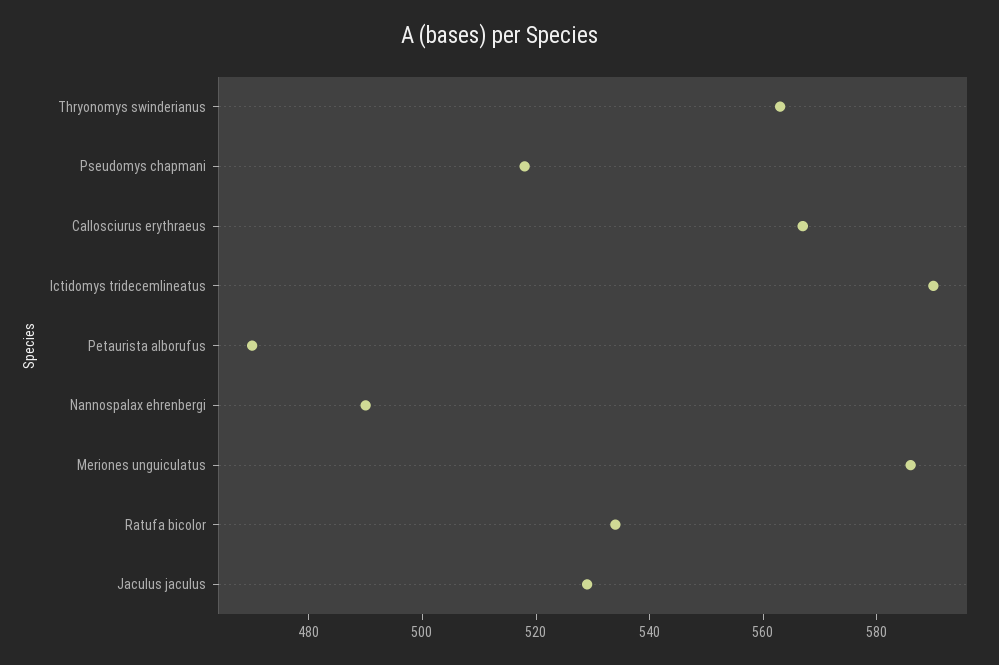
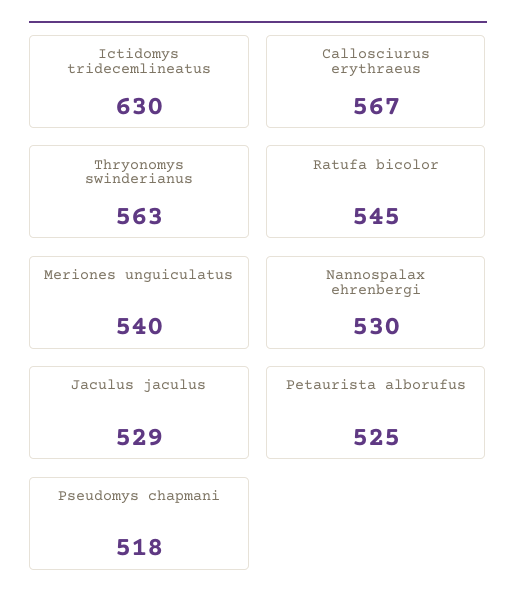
Ictidomys tridecemlineatus: 590 -> 630
Petaurista alborufus: 470 -> 525
Nannospalax ehrenbergi: 490 -> 530
Meriones unguiculatus: 585 -> 540
Ratufa bicolor: 535 -> 545

